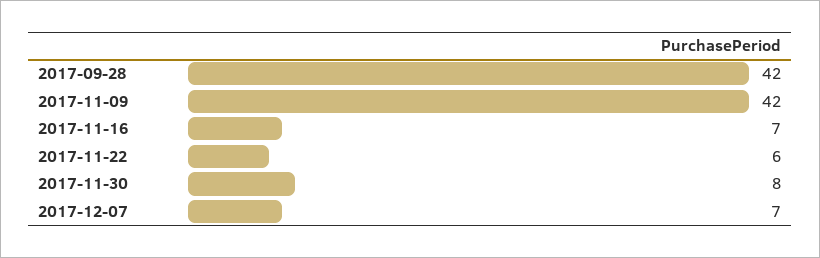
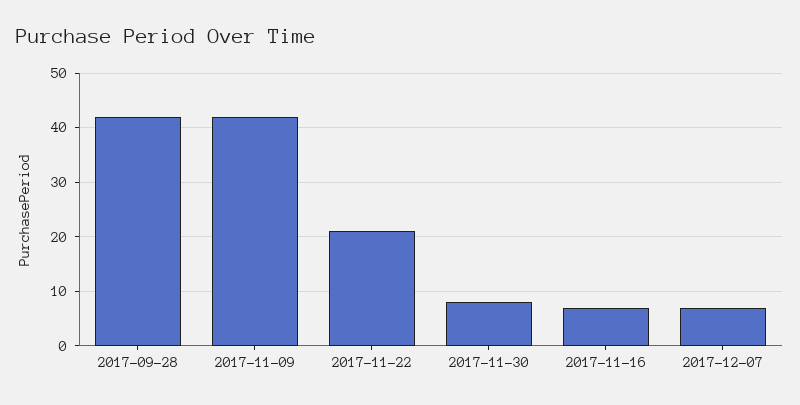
2017-11-22: 6 -> 20

